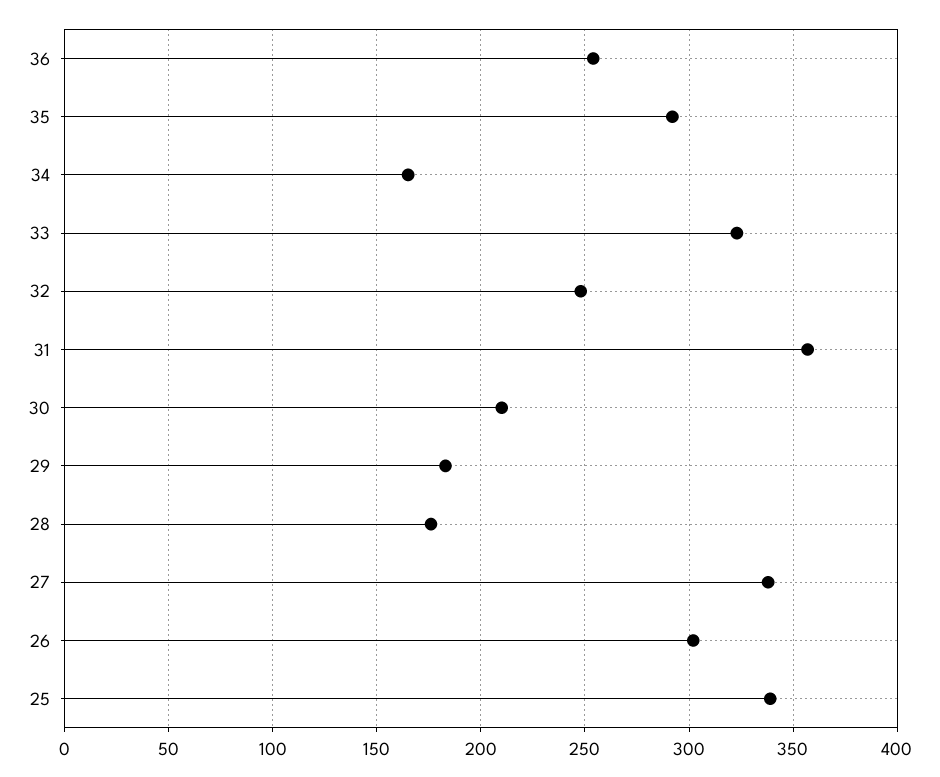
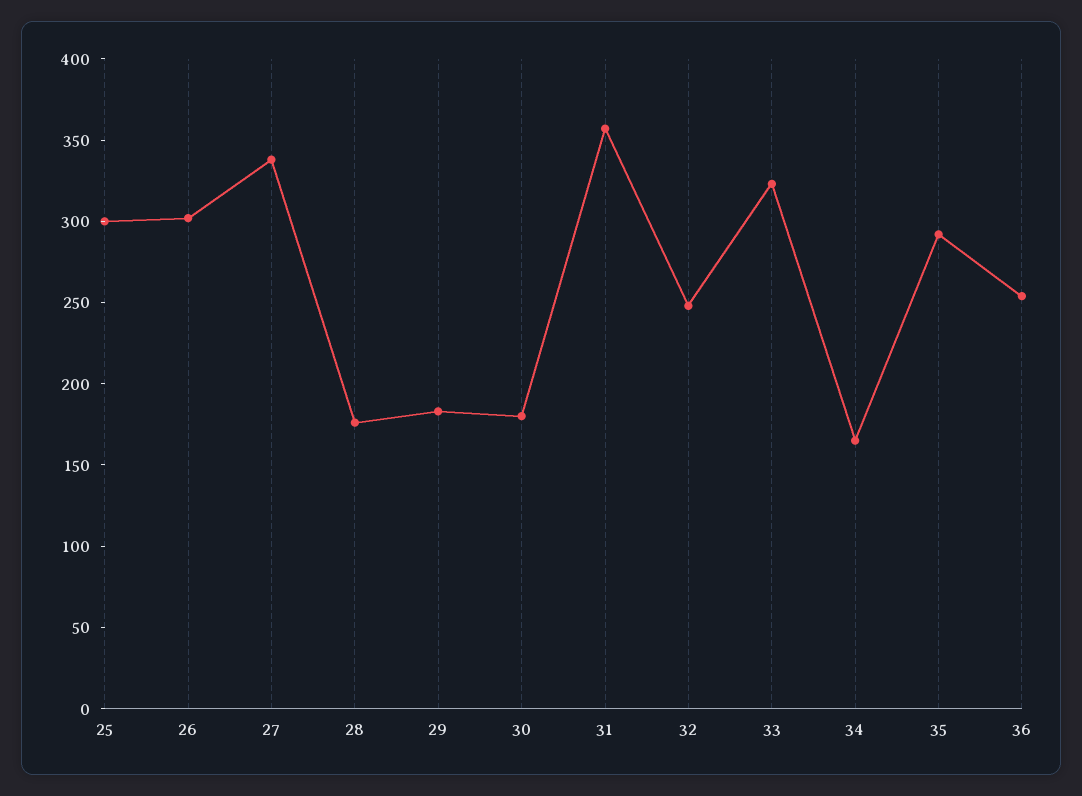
30: 210 -> 180
25: 340 -> 300

